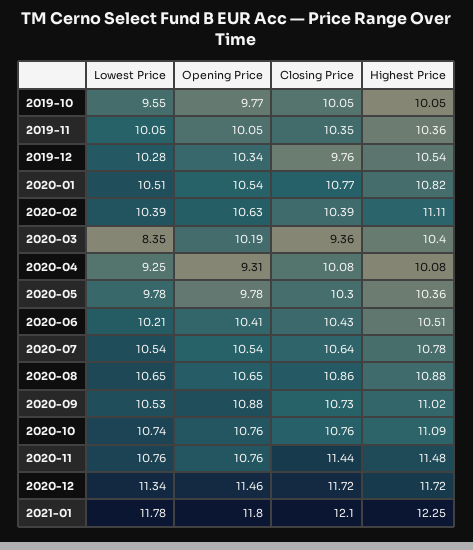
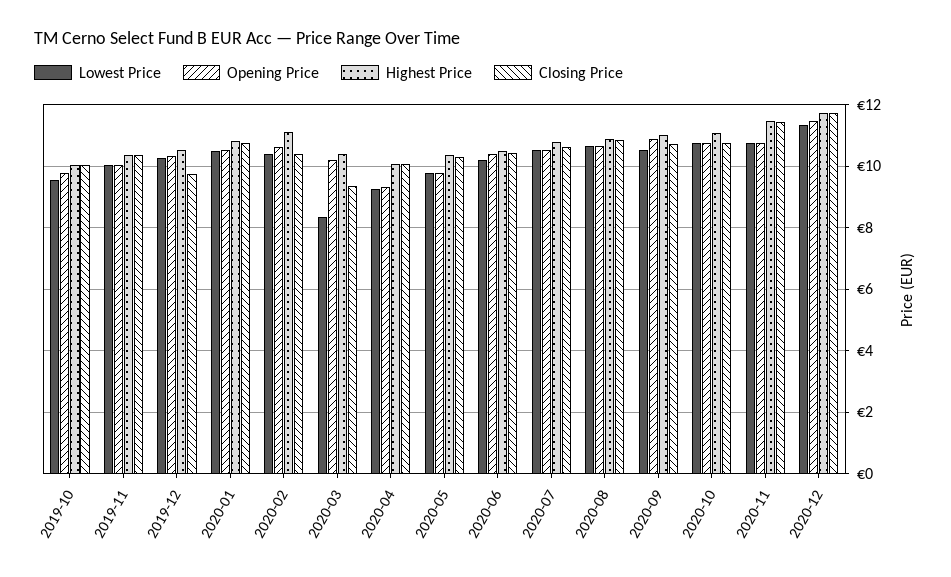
Lowest Price, 2021-01: 11.78 -> none
Opening Price, 2021-01: 11.8 -> none
Closing Price, 2021-01: 12.1 -> none
Highest Price, 2021-01: 12.25 -> none

